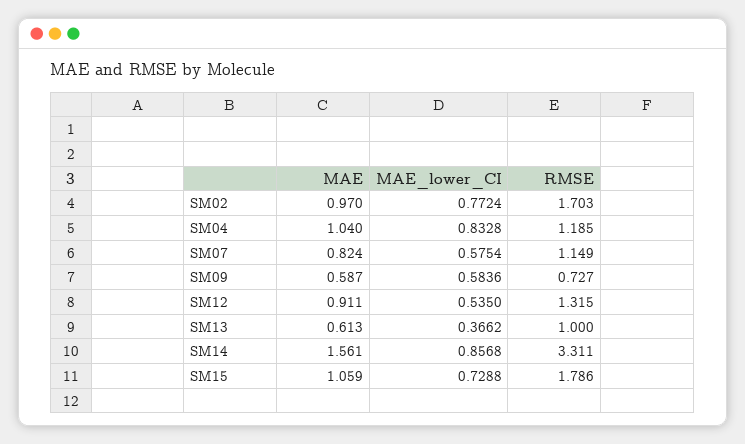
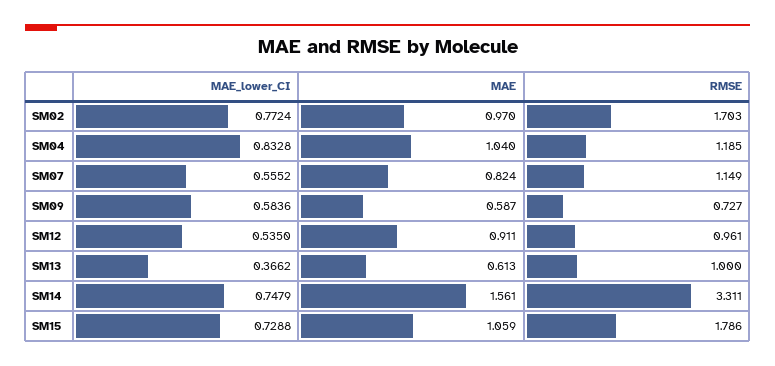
MAE_lower_CI, SM07: 0.5754 -> 0.5552
RMSE, SM12: 1.315 -> 0.961
MAE_lower_CI, SM14: 0.8568 -> 0.7479

